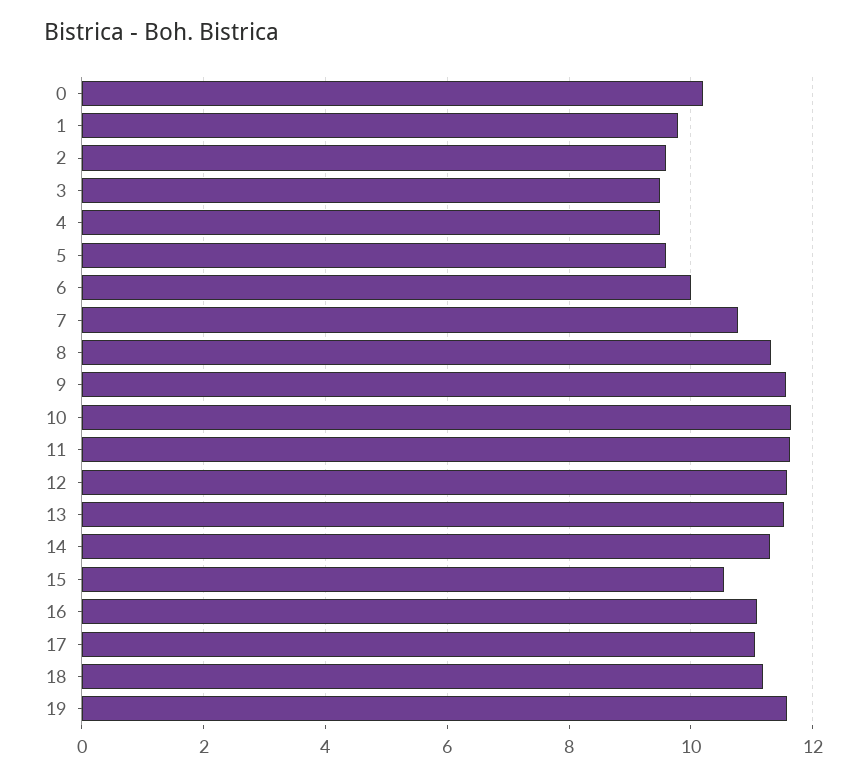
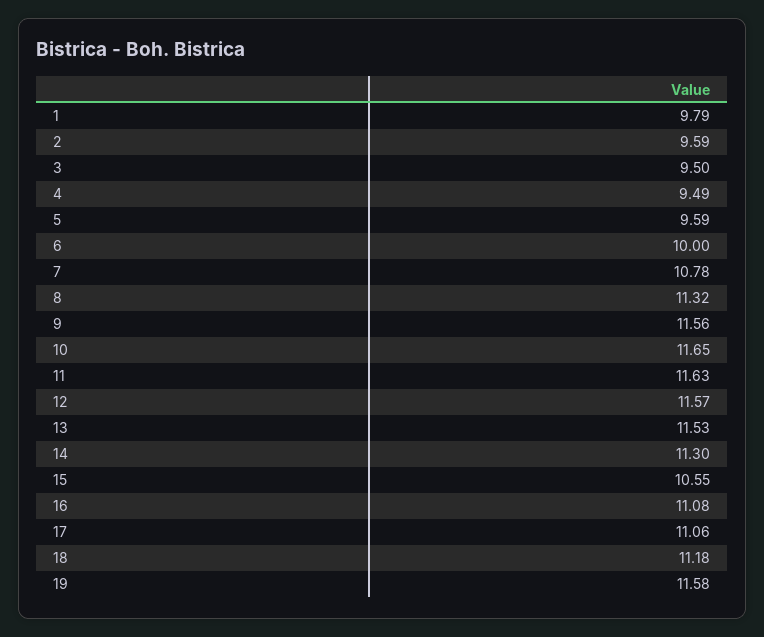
0: 10.2 -> none

